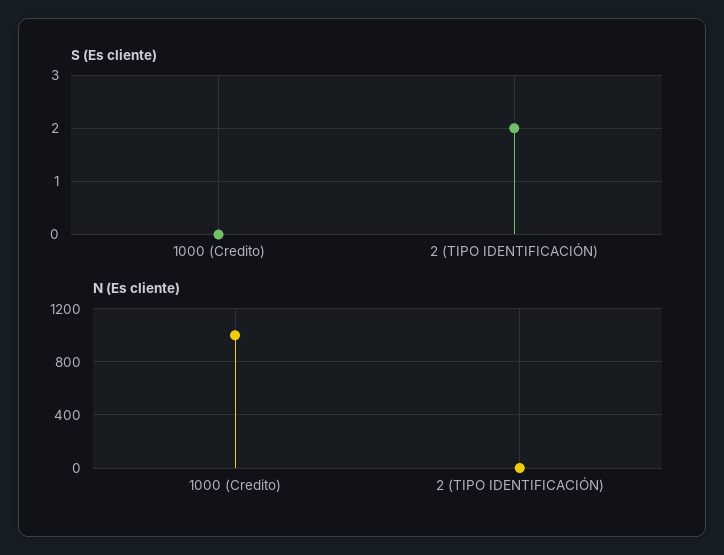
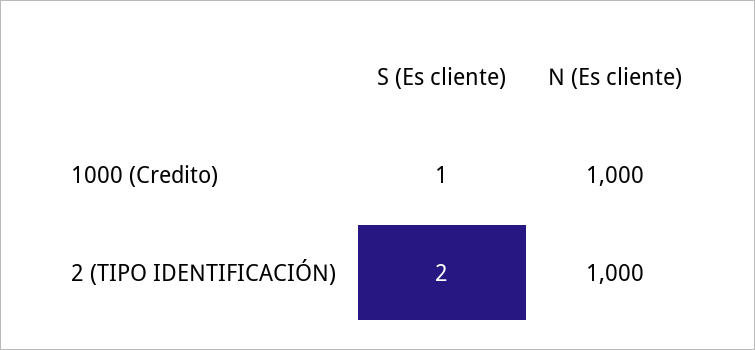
S (Es cliente), 1000 (Credito): 0 -> 1
N (Es cliente), 2 (TIPO IDENTIFICACIÓN): 0 -> 1000

